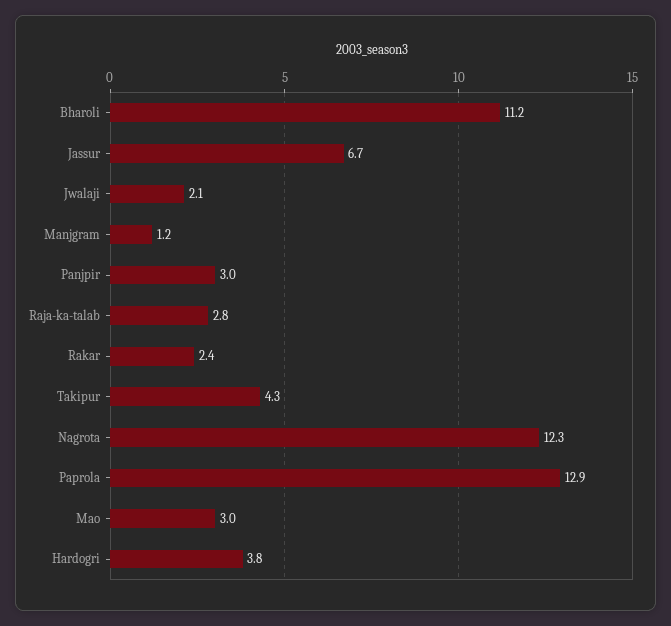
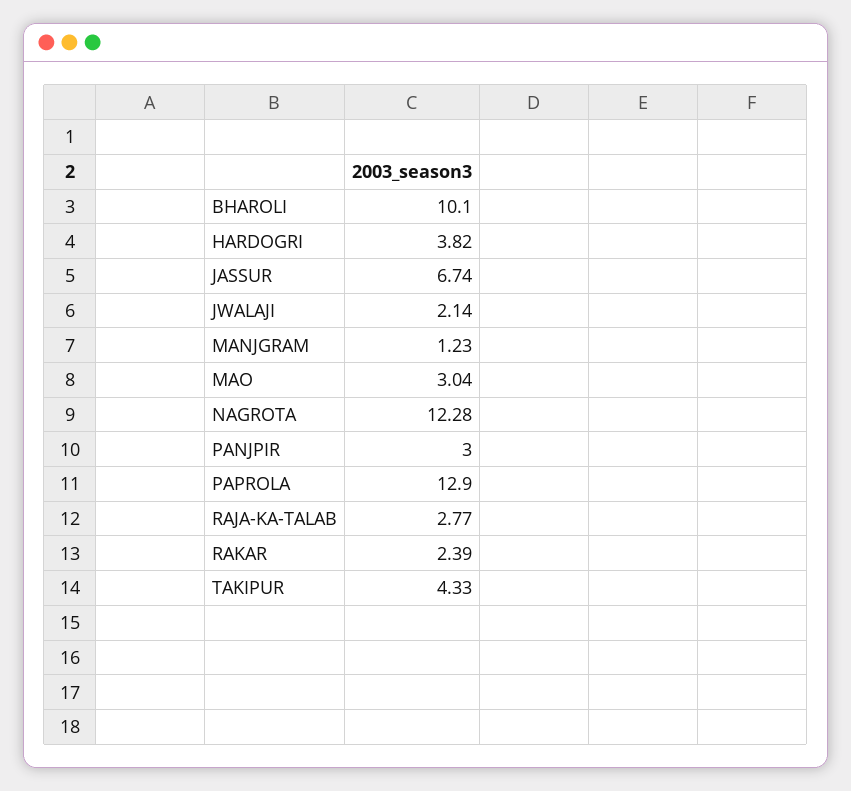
Bharoli: 11.2 -> 10.1

